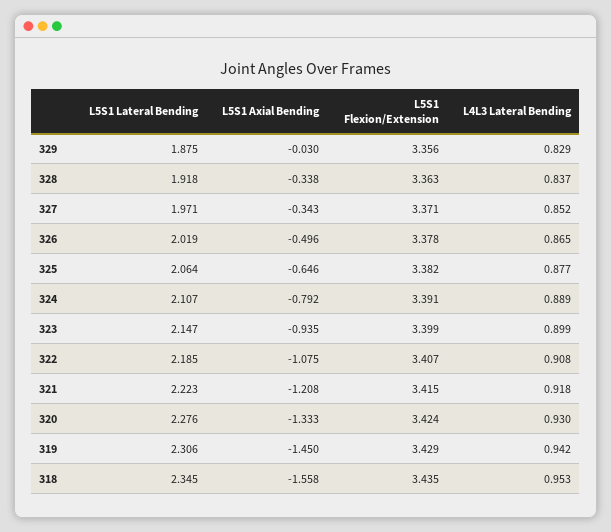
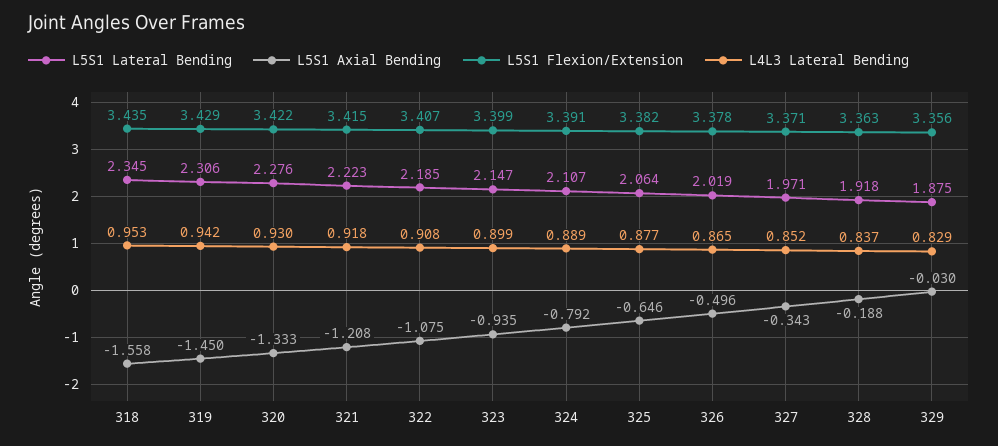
L5S1 Axial Bending, 328: -0.338 -> -0.188
L5S1 Flexion/Extension, 320: 3.424 -> 3.422

